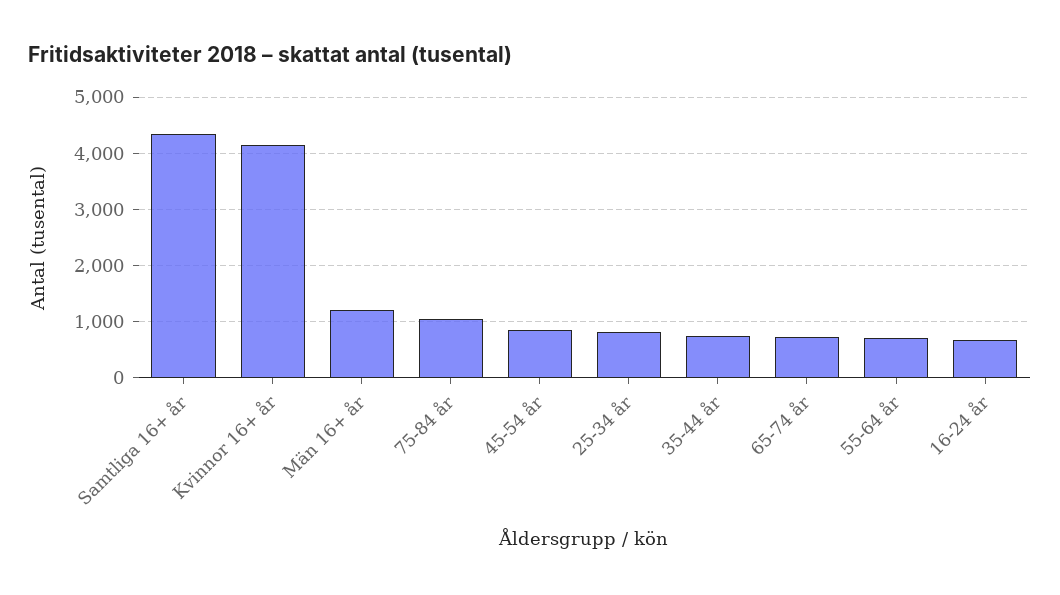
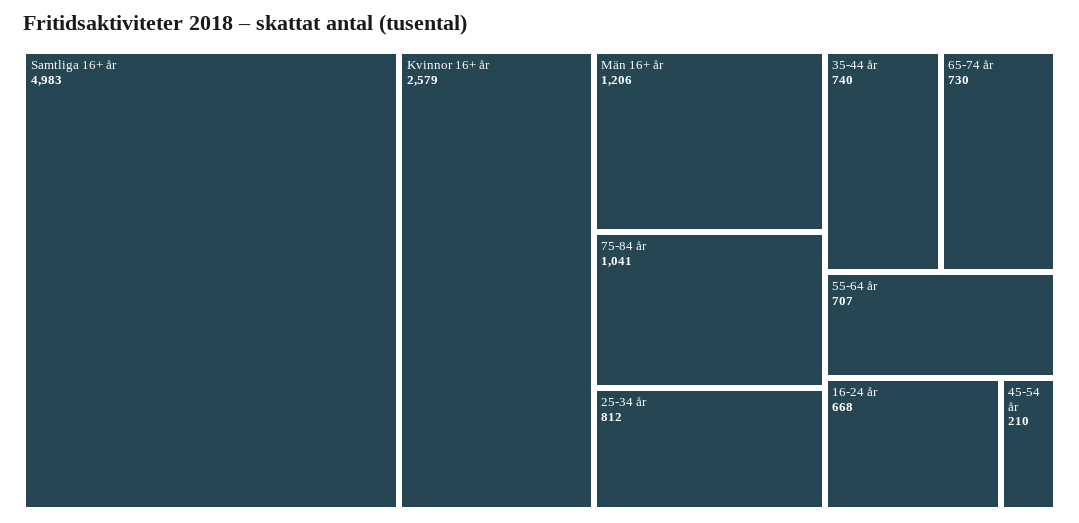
Samtliga 16+ år: 4400 -> 4983
Kvinnor 16+ år: 4200 -> 2579
45-54 år: 800 -> 210

